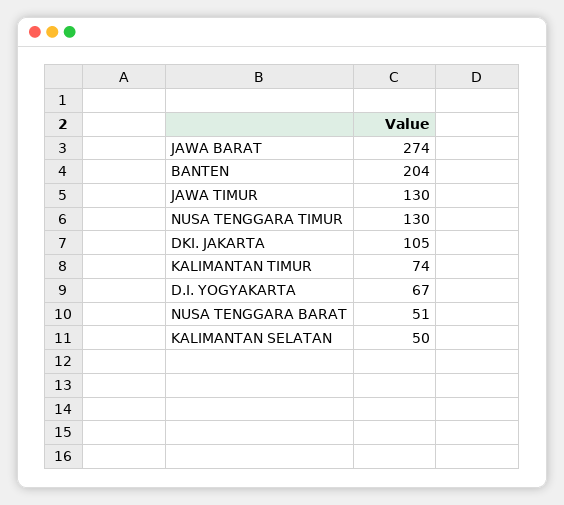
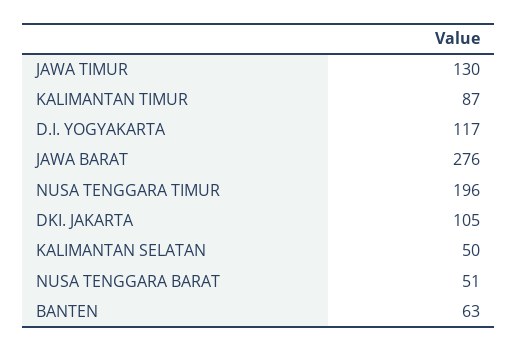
JAWA BARAT: 274 -> 276
BANTEN: 204 -> 63
NUSA TENGGARA TIMUR: 130 -> 196
KALIMANTAN TIMUR: 74 -> 87
D.I. YOGYAKARTA: 67 -> 117

